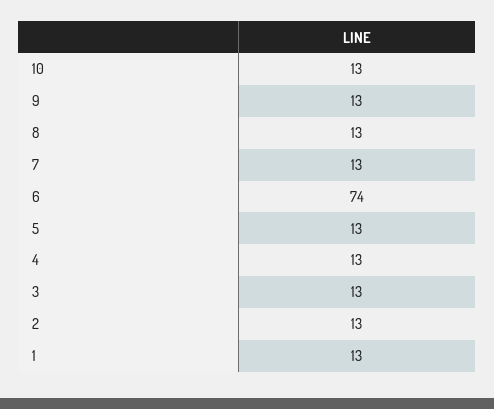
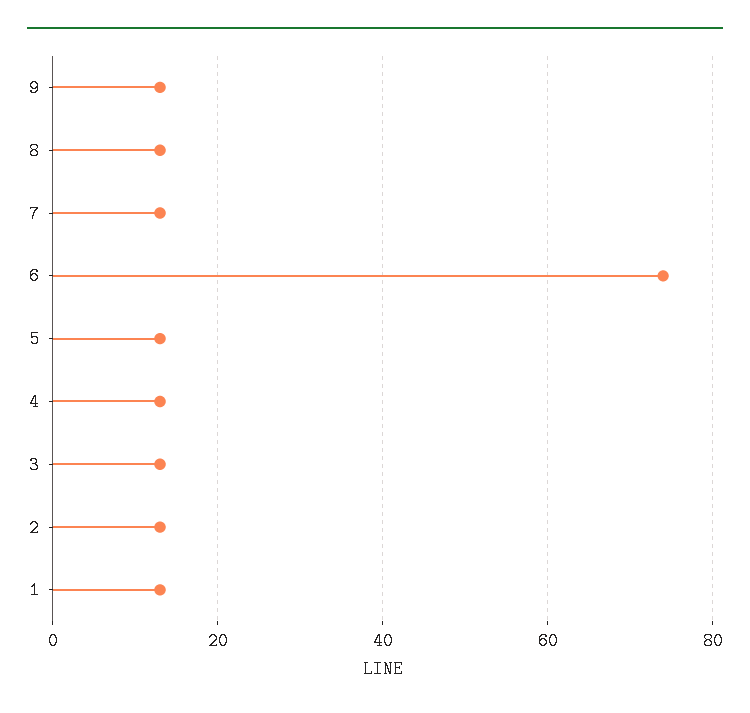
10: 13 -> none

